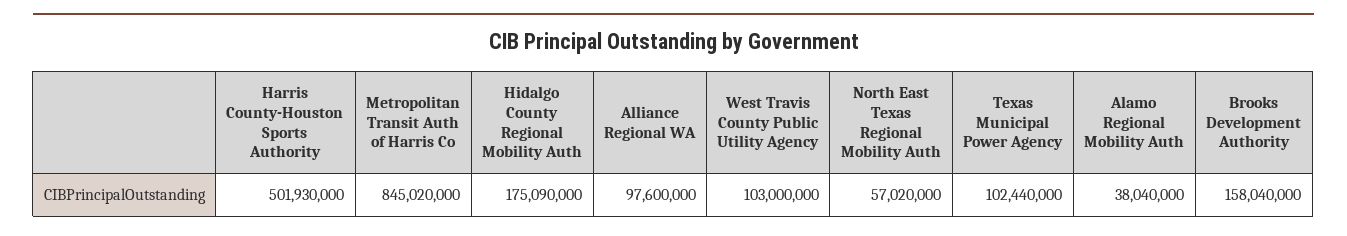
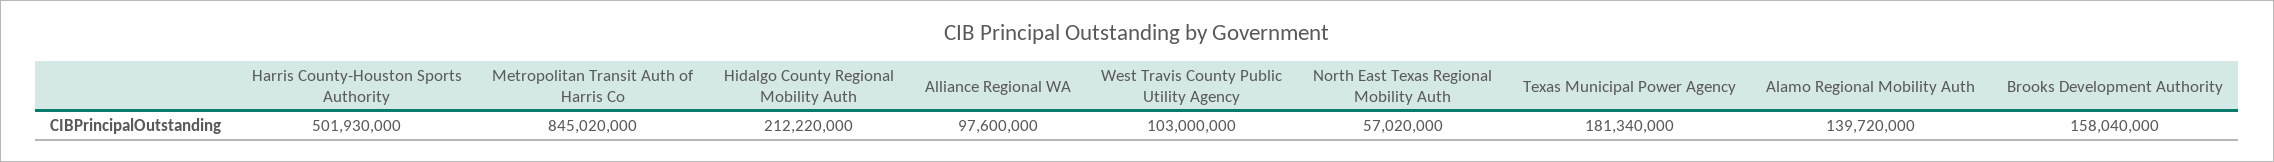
Hidalgo County Regional Mobility Auth: 175090000 -> 212220000
Texas Municipal Power Agency: 102440000 -> 181340000
Alamo Regional Mobility Auth: 38040000 -> 139720000

